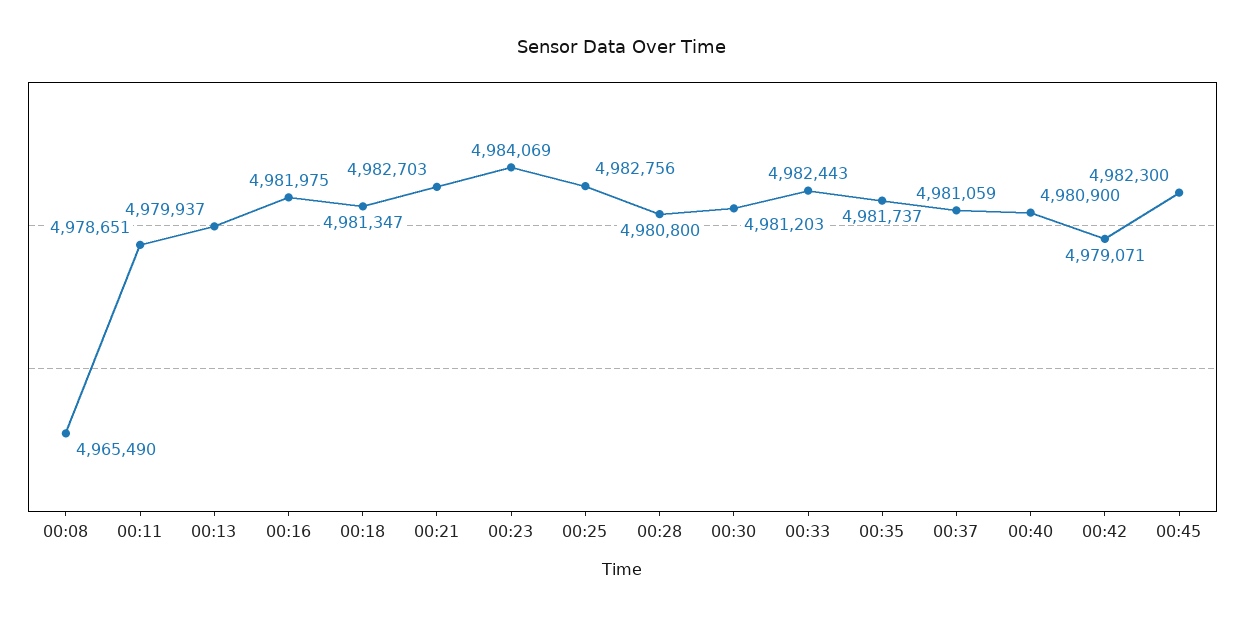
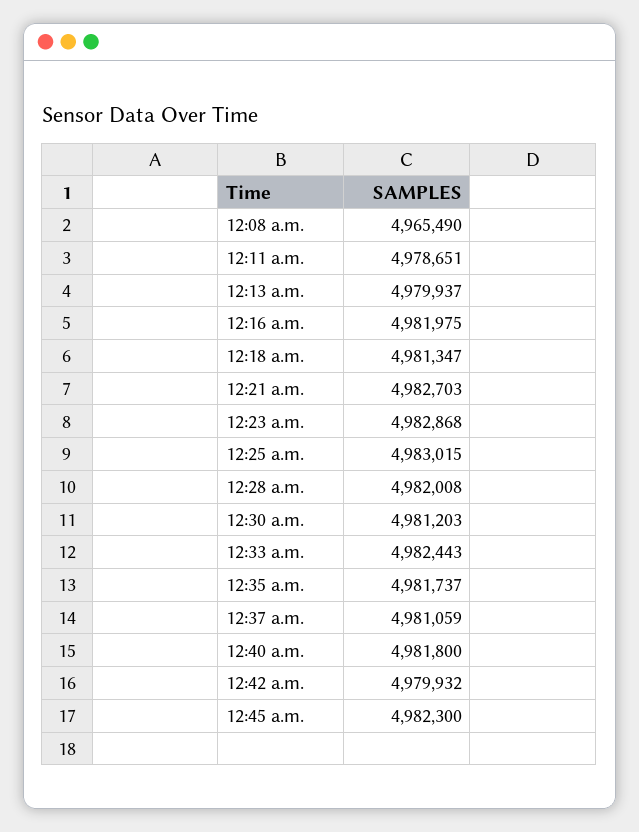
00:23: 4984069 -> 4982868
00:25: 4982756 -> 4983015
00:28: 4980800 -> 4982008
00:40: 4980900 -> 4981800
00:42: 4979071 -> 4979932

